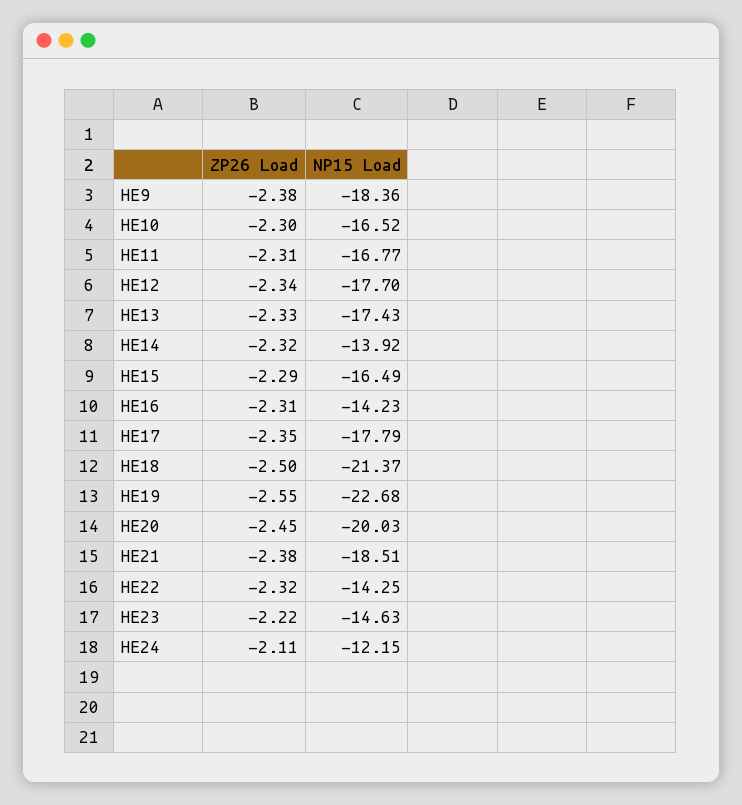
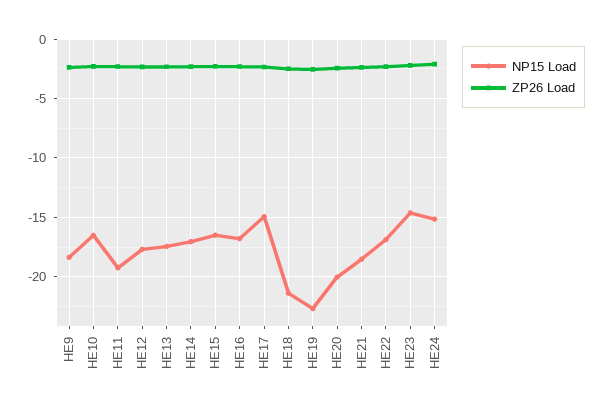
NP15 Load, HE11: -16.77 -> -19
NP15 Load, HE14: -13.92 -> -17
NP15 Load, HE16: -14.23 -> -17
NP15 Load, HE17: -17.79 -> -15
NP15 Load, HE22: -14.25 -> -17
NP15 Load, HE24: -12.15 -> -15

